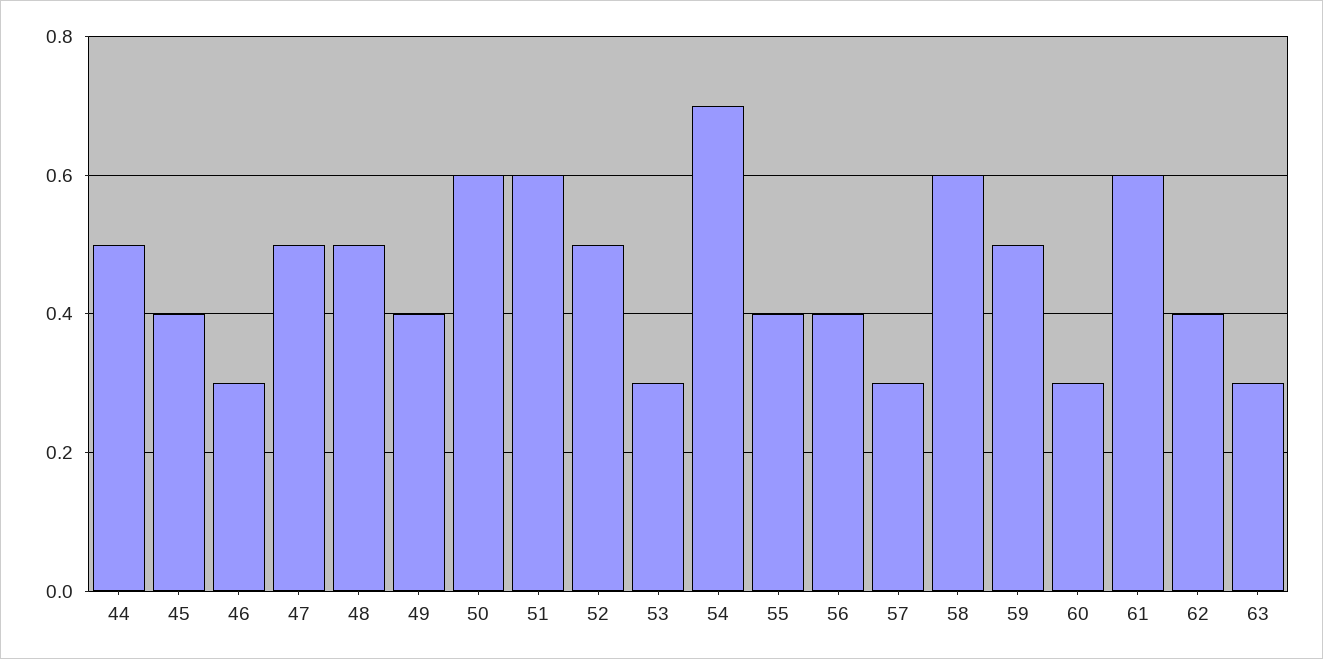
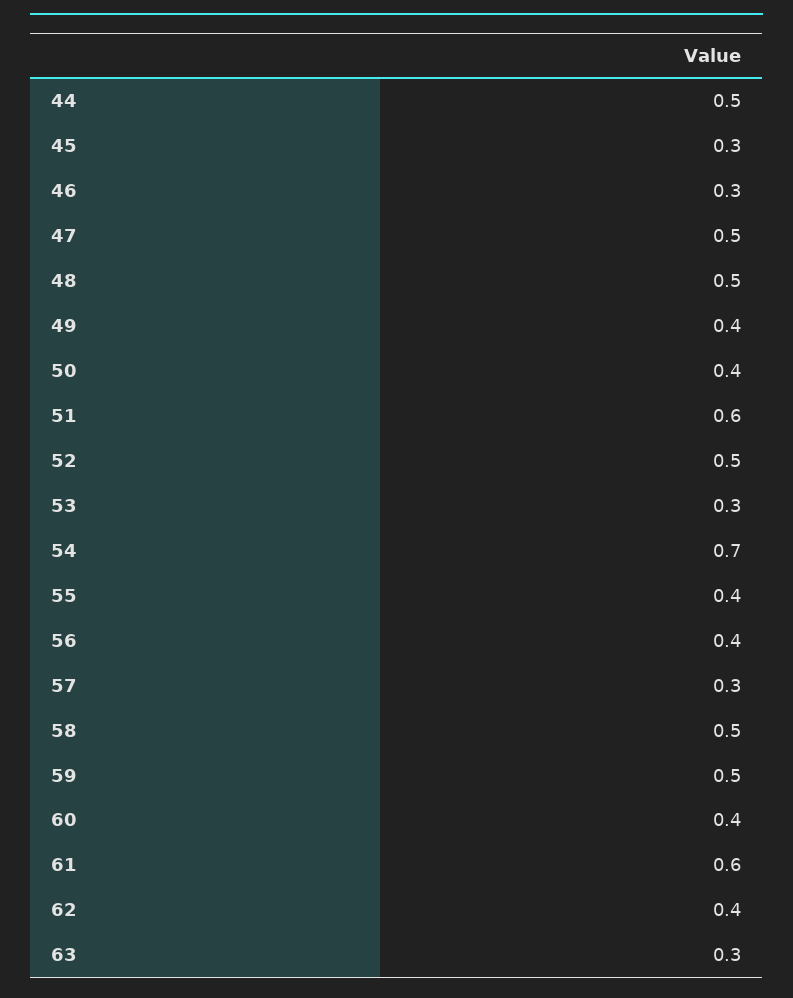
45: 0.4 -> 0.3
50: 0.6 -> 0.4
58: 0.6 -> 0.5
60: 0.3 -> 0.4

